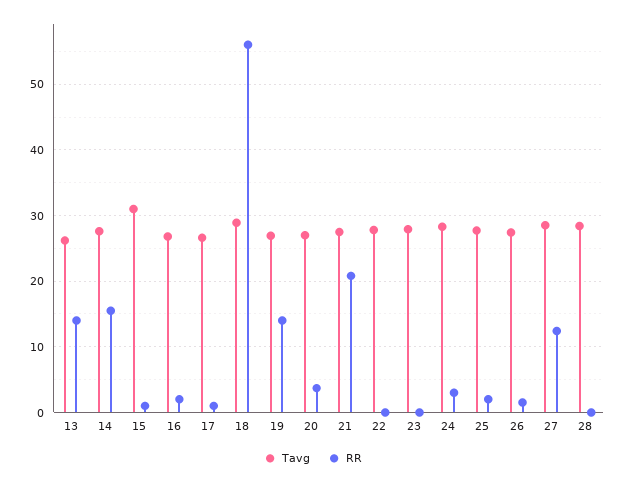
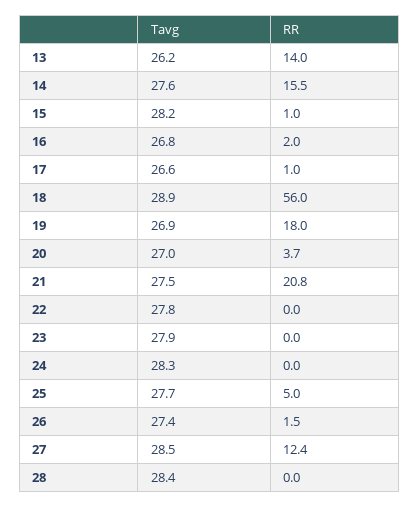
Tavg, 15: 31 -> 28.2
RR, 19: 14 -> 18
RR, 24: 3 -> 0
RR, 25: 2 -> 5

